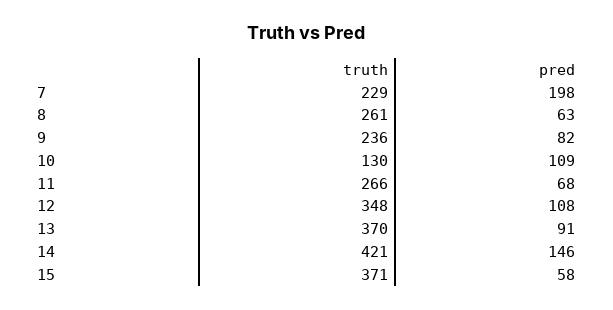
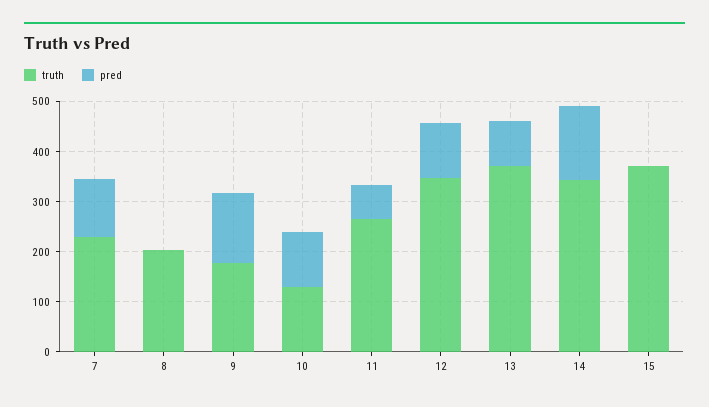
pred, 7: 198 -> 120
truth, 8: 261 -> 200
pred, 8: 63 -> 0
truth, 9: 236 -> 180
pred, 9: 82 -> 140
truth, 14: 421 -> 340
pred, 15: 58 -> 0

